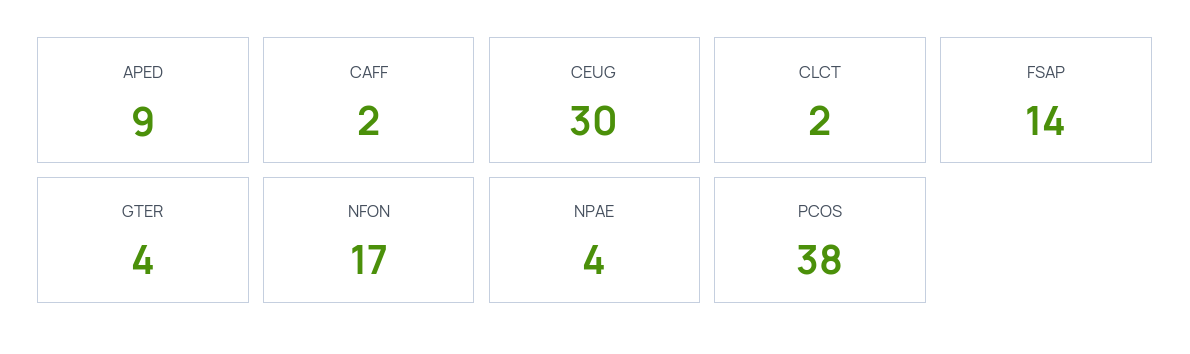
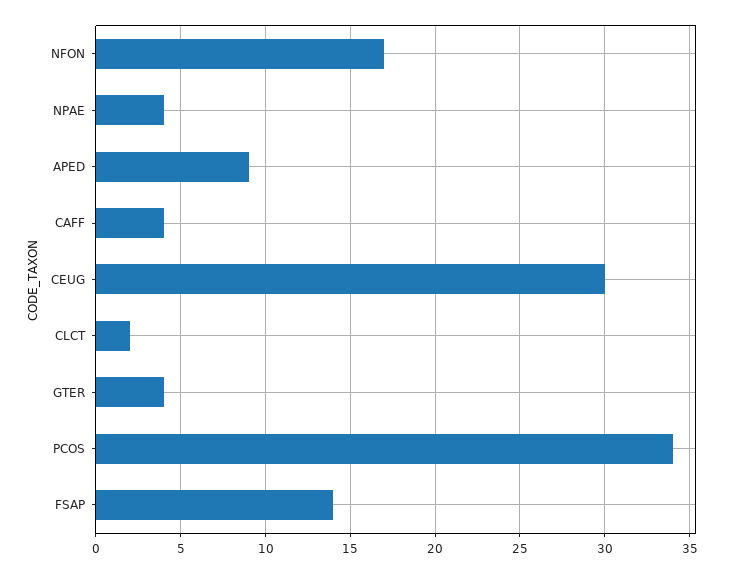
CAFF: 2 -> 4
PCOS: 38 -> 34

